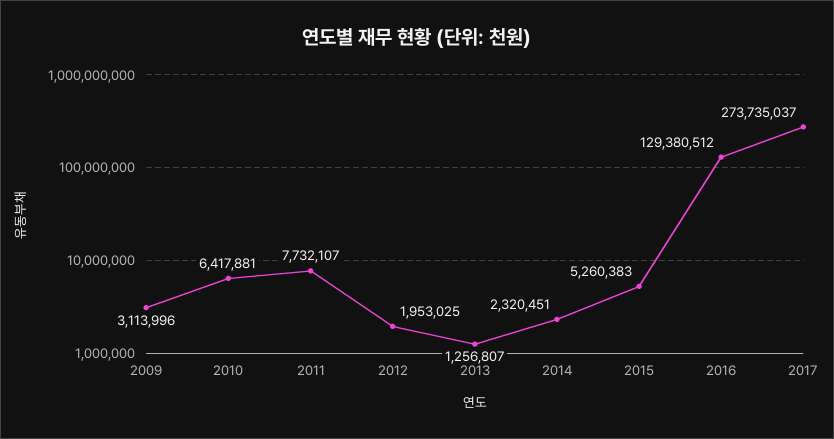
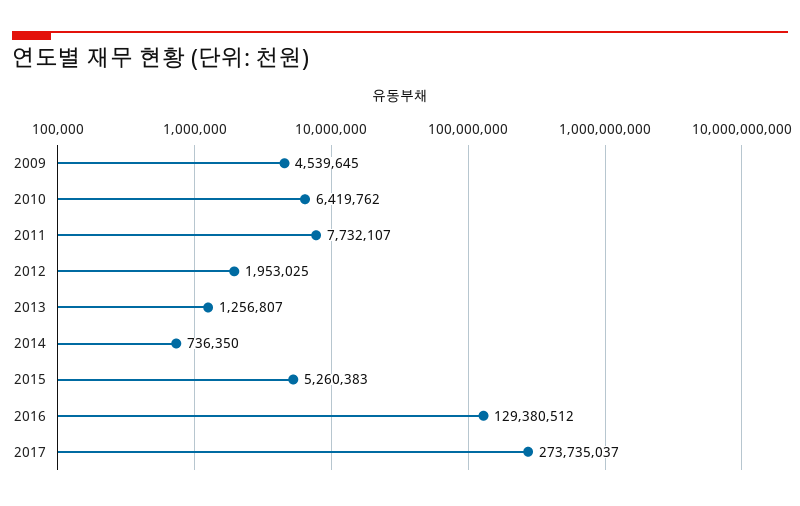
2009: 3113996 -> 4539645
2010: 6417881 -> 6419762
2014: 2320451 -> 736350

